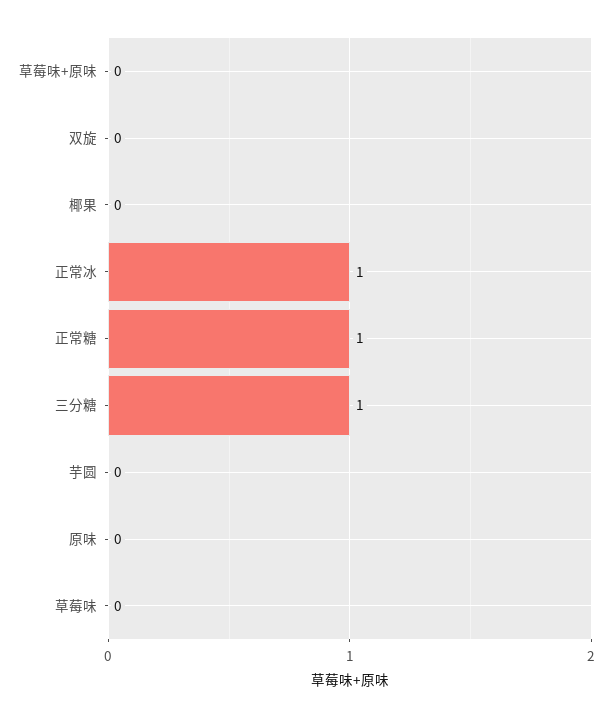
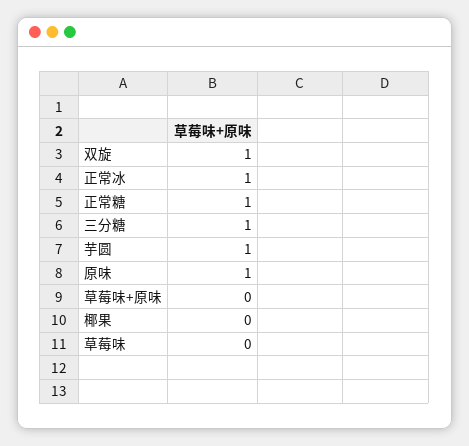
双旋: 0 -> 1
芋圆: 0 -> 1
原味: 0 -> 1

